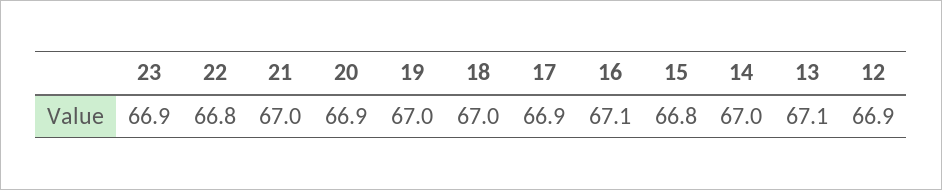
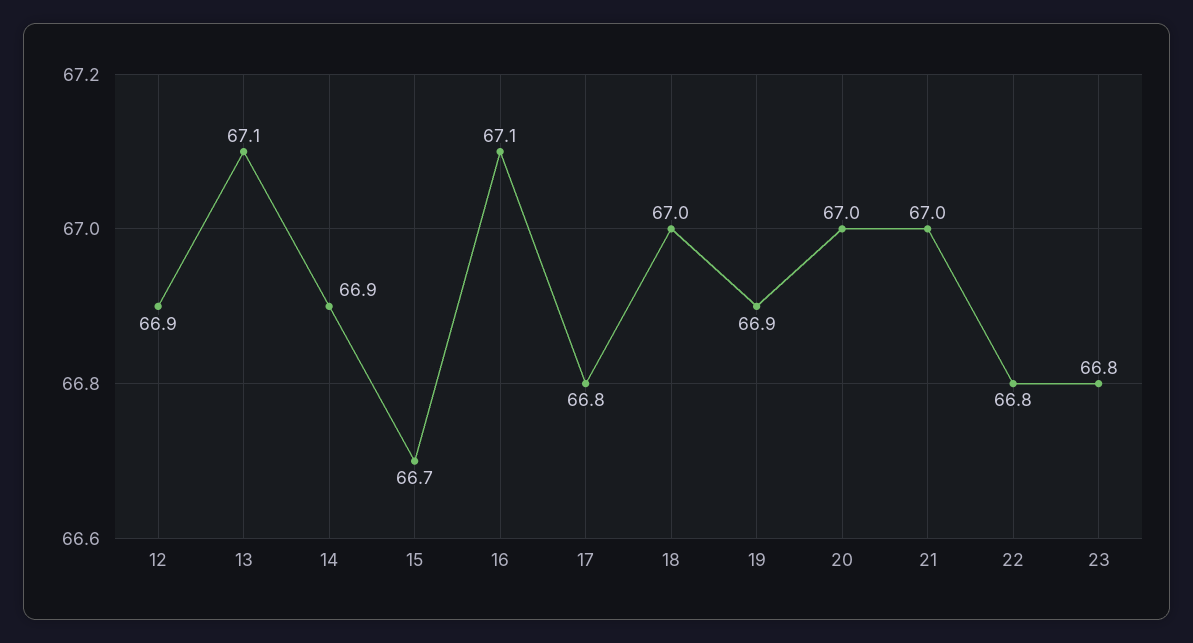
23: 66.9 -> 66.8
20: 66.9 -> 67
19: 67 -> 66.9
17: 66.9 -> 66.8
15: 66.8 -> 66.7
14: 67 -> 66.9

